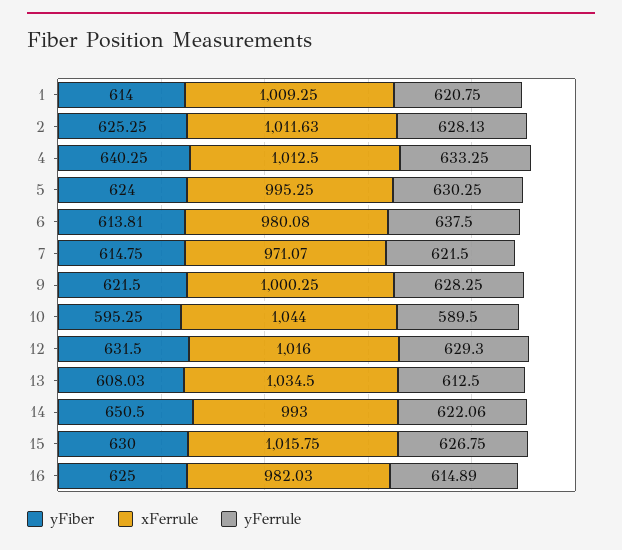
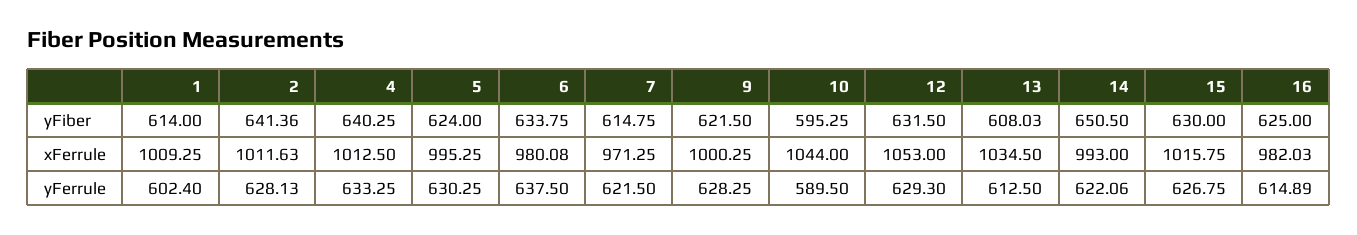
yFerrule, 1: 620.75 -> 602.4
yFiber, 2: 625.25 -> 641.36
yFiber, 6: 613.81 -> 633.75
xFerrule, 7: 971.07 -> 971.25
xFerrule, 12: 1016 -> 1053

